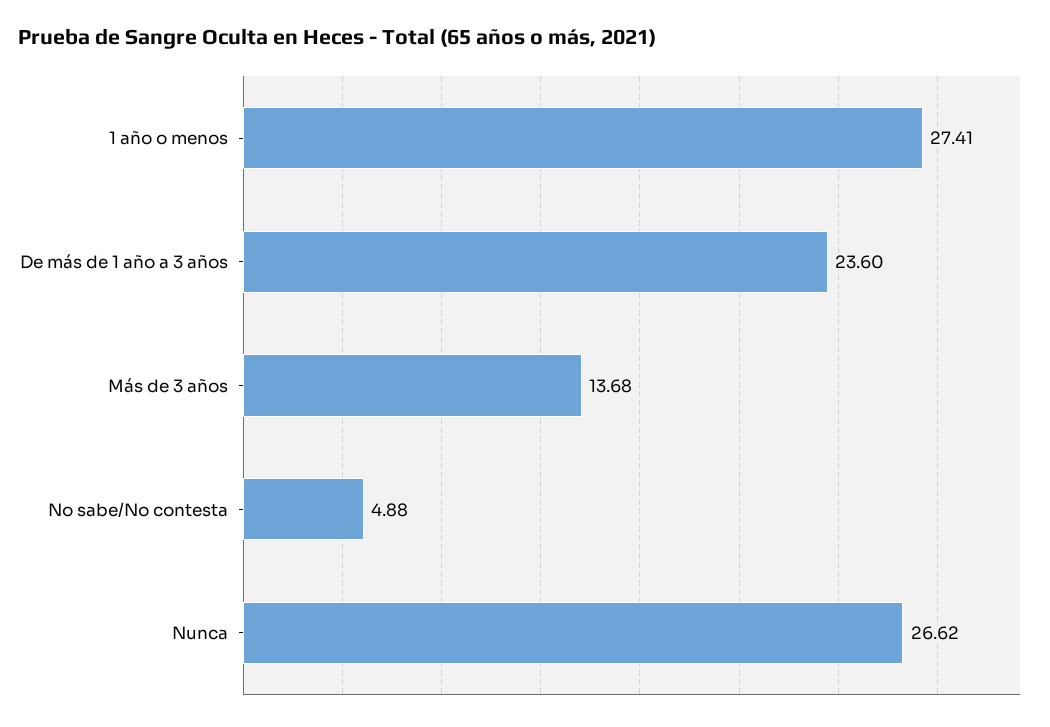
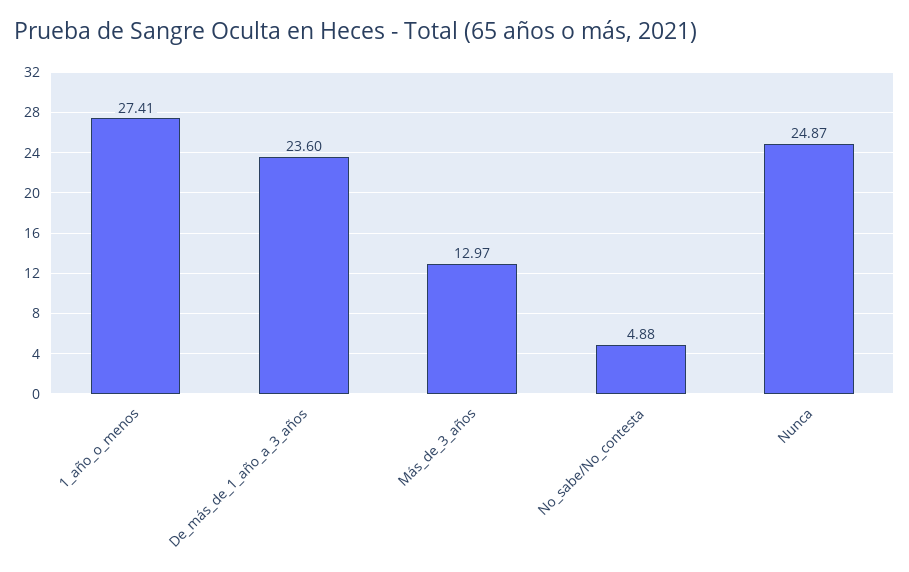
Más de 3 años: 13.68 -> 12.97
Nunca: 26.62 -> 24.87

